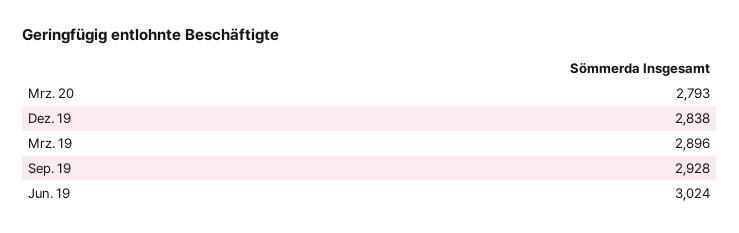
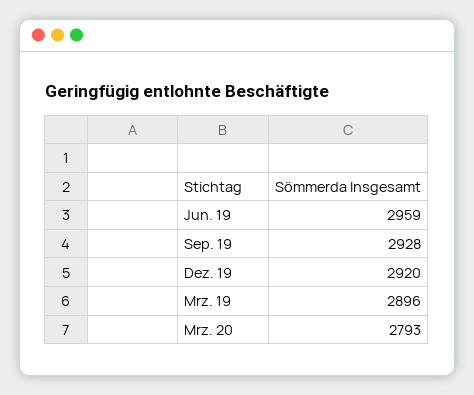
Dez. 19: 2838 -> 2920
Jun. 19: 3024 -> 2959

